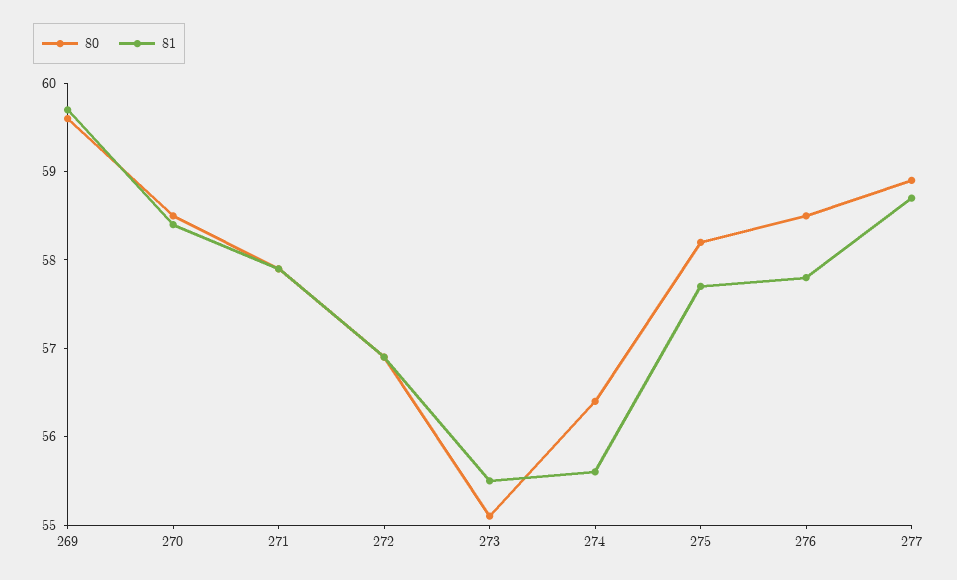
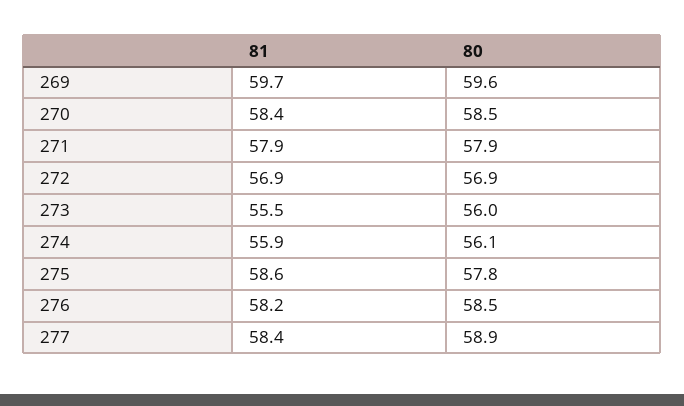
80, 273: 55.1 -> 56
80, 274: 56.4 -> 56.1
81, 274: 55.6 -> 55.9
80, 275: 58.2 -> 57.8
81, 275: 57.7 -> 58.6
81, 276: 57.8 -> 58.2
81, 277: 58.7 -> 58.4

